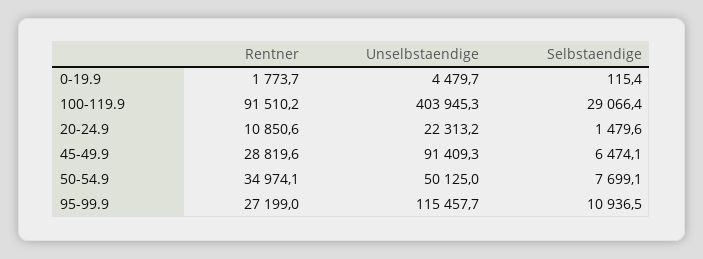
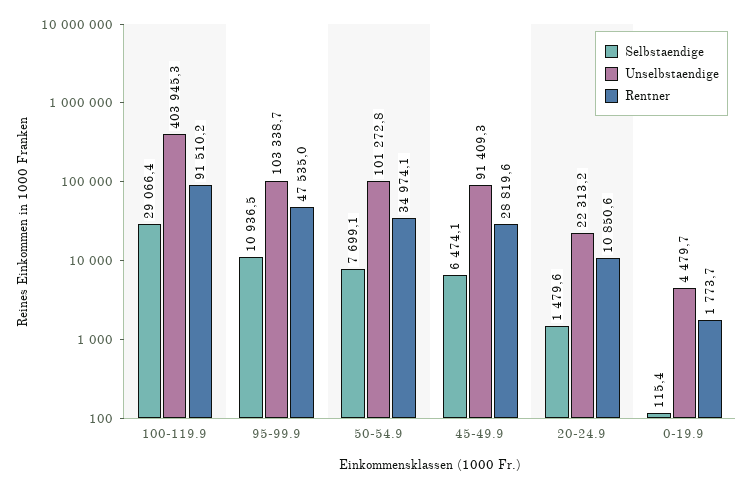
Unselbstaendige, 50-54.9: 50125 -> 101272.8
Rentner, 95-99.9: 27199 -> 47535
Unselbstaendige, 95-99.9: 115457.7 -> 103338.7

